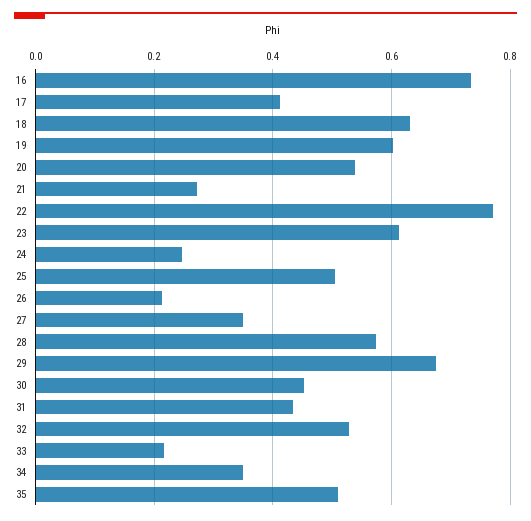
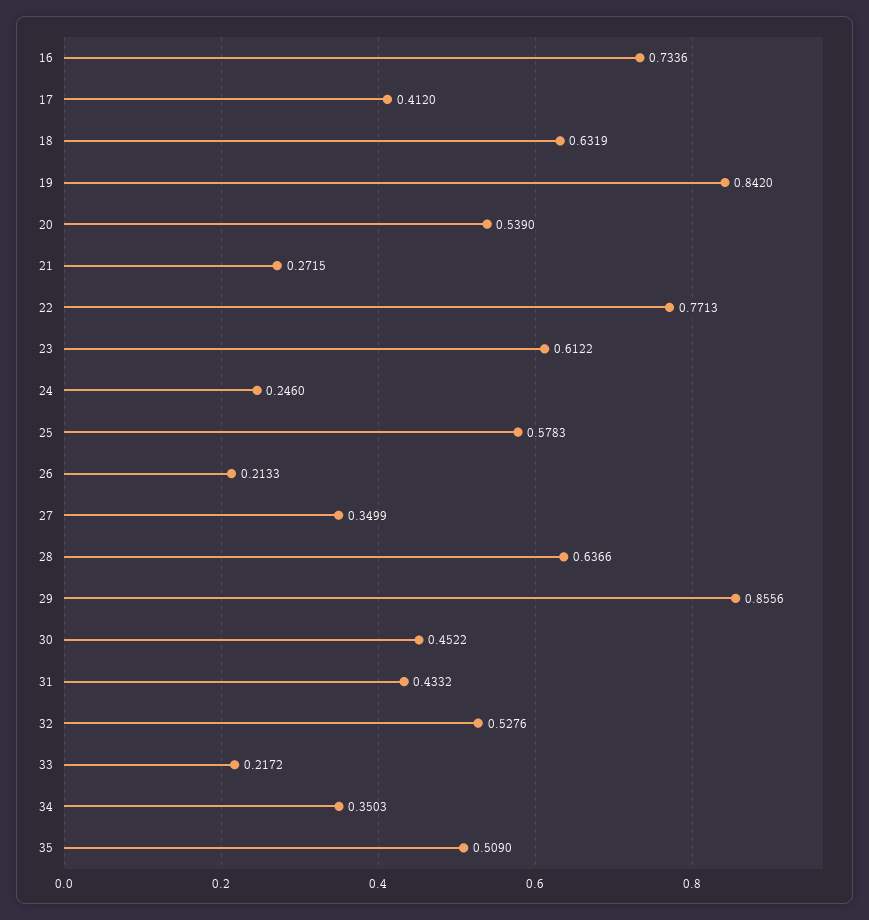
19: 0.6 -> 0.842
25: 0.5 -> 0.5783
28: 0.58 -> 0.6366
29: 0.68 -> 0.8556

